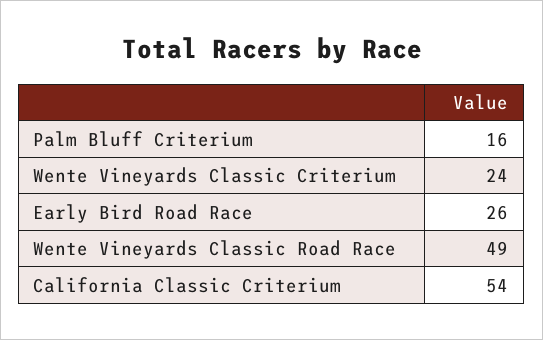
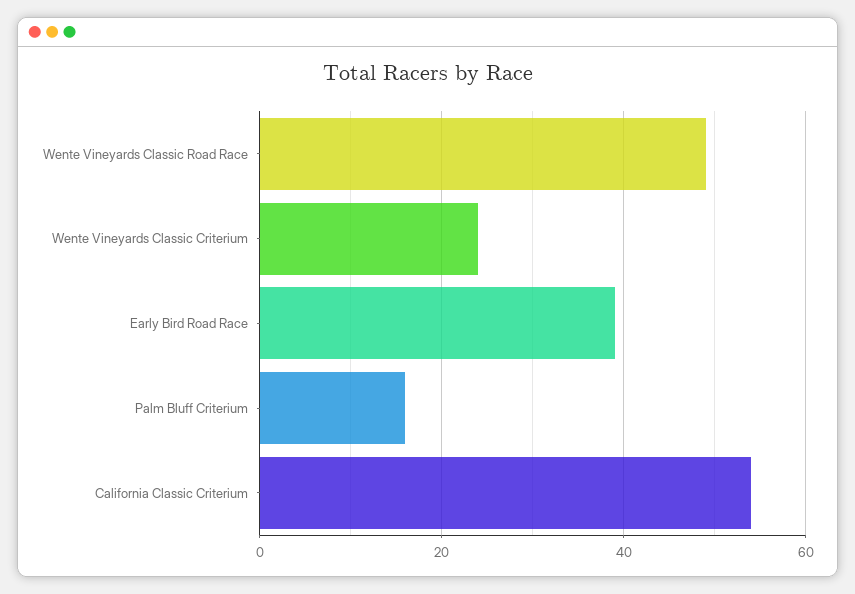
Early Bird Road Race: 26 -> 40

